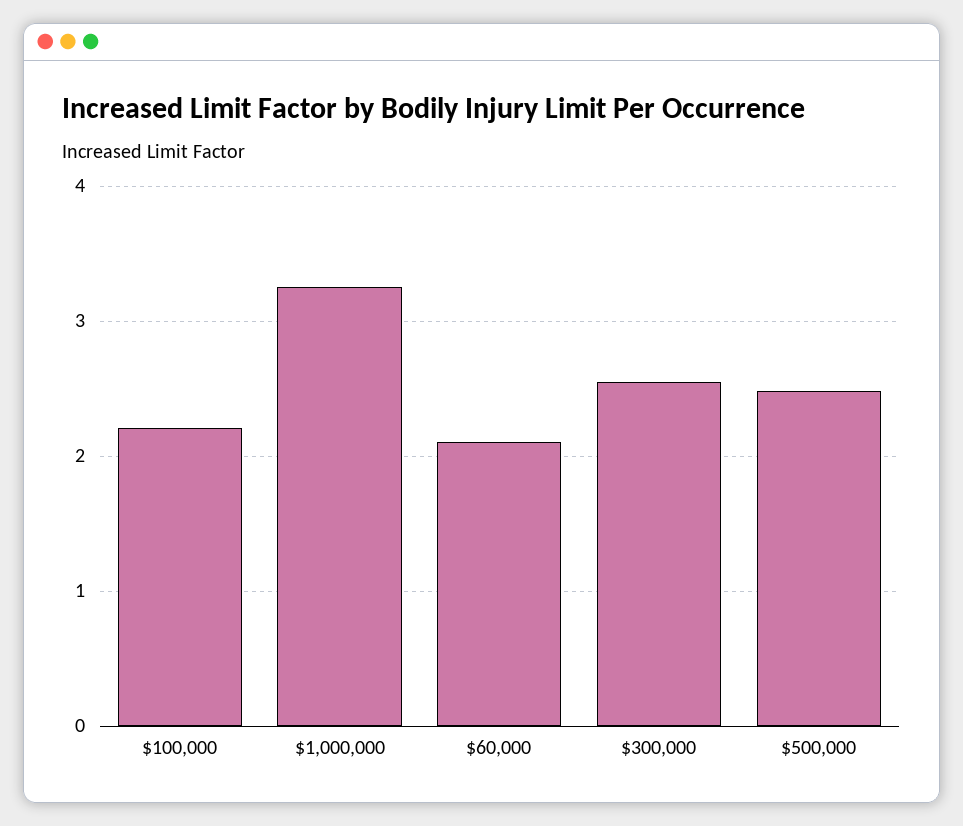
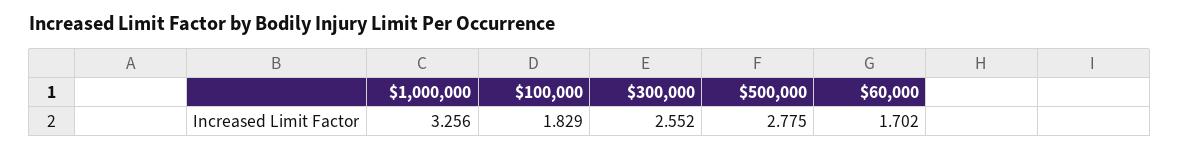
$100,000: 2.2 -> 1.829
$60,000: 2.1 -> 1.702
$500,000: 2.5 -> 2.775

